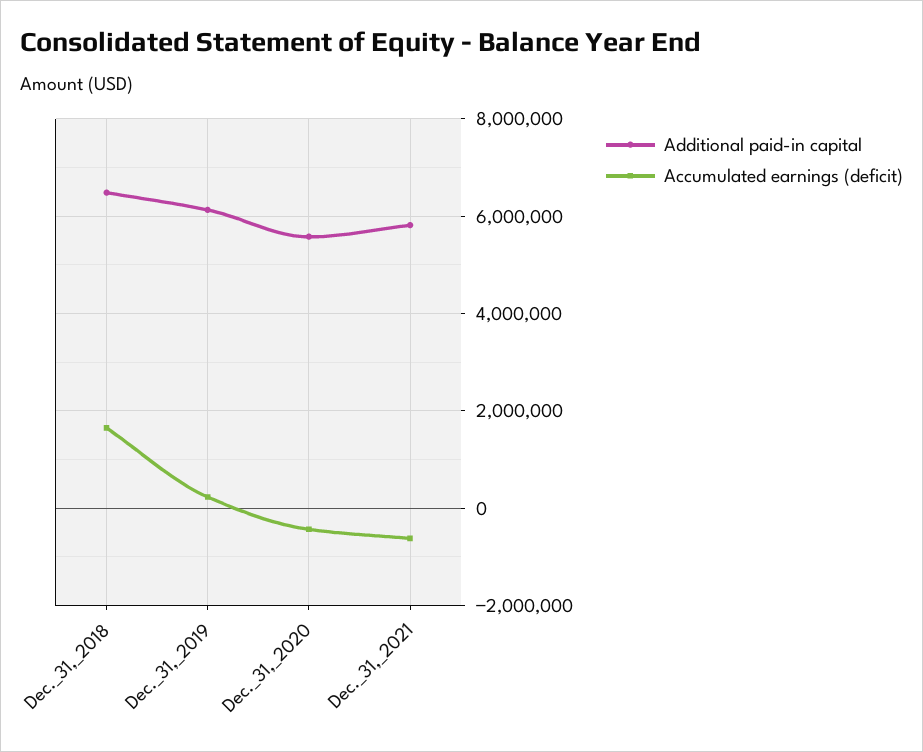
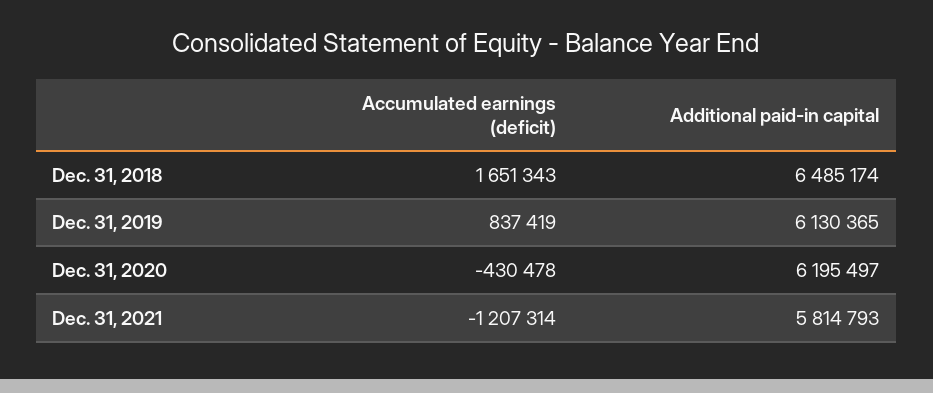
Accumulated earnings (deficit), Dec._31,_2019: 200000 -> 837419
Additional paid-in capital, Dec._31,_2020: 5600000 -> 6195497
Accumulated earnings (deficit), Dec._31,_2021: -600000 -> -1207314

